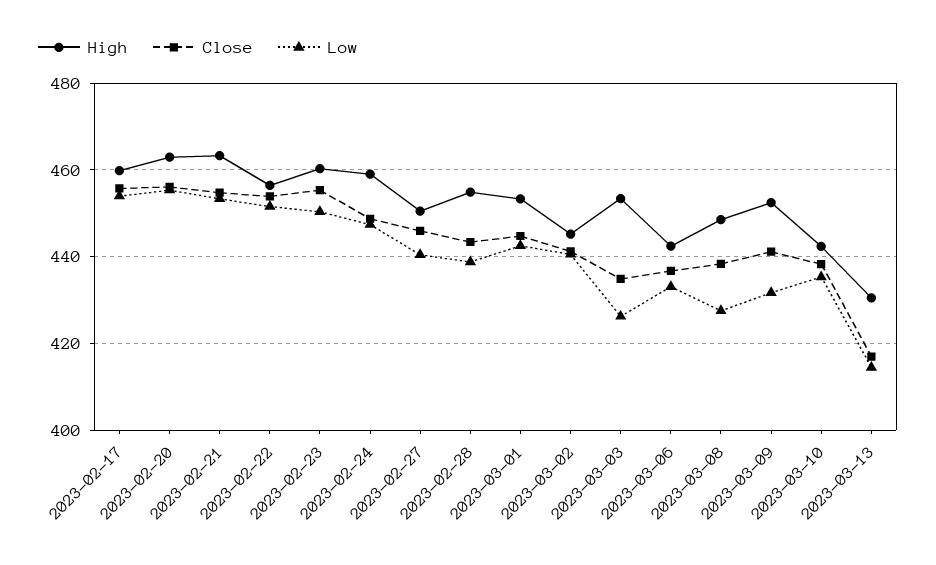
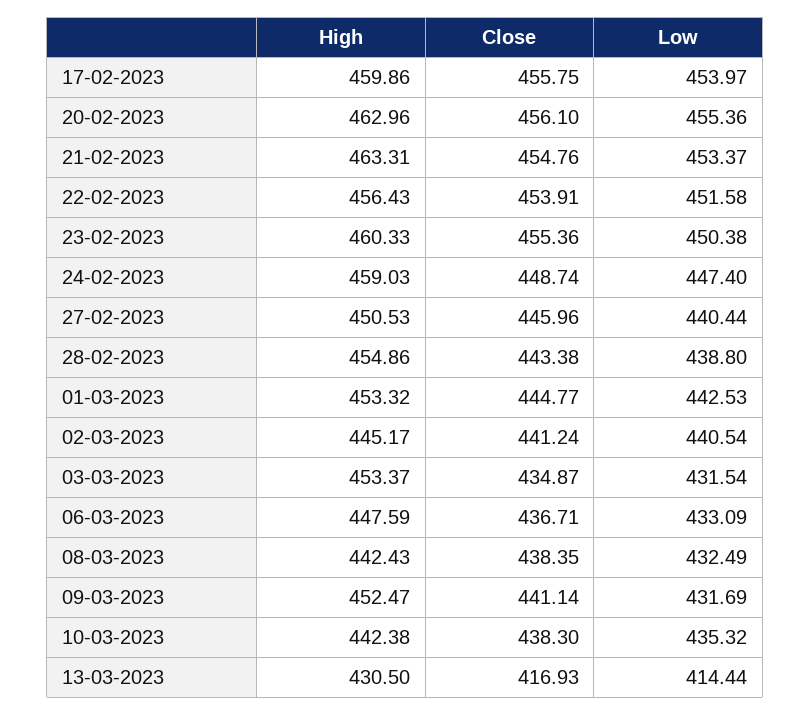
Low, 2023-03-03: 426 -> 431.54
High, 2023-03-06: 442 -> 447.59
High, 2023-03-08: 448 -> 442.43
Low, 2023-03-08: 428 -> 432.49

